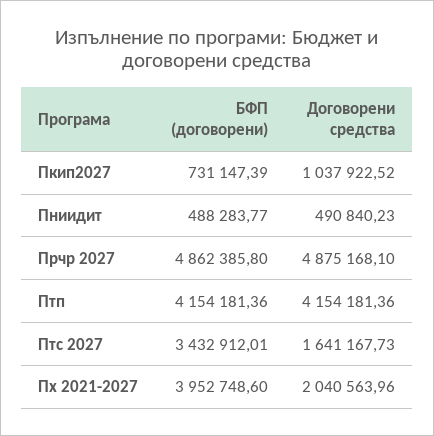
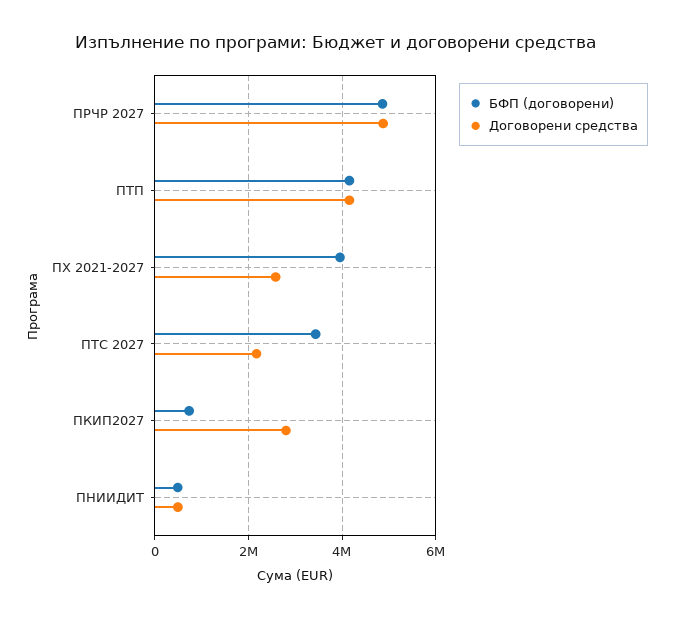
Договорени средства, Пкип2027: 1037922.52 -> 2800000
Договорени средства, Птс 2027: 1641167.73 -> 2200000
Договорени средства, Пх 2021-2027: 2040563.96 -> 2600000

